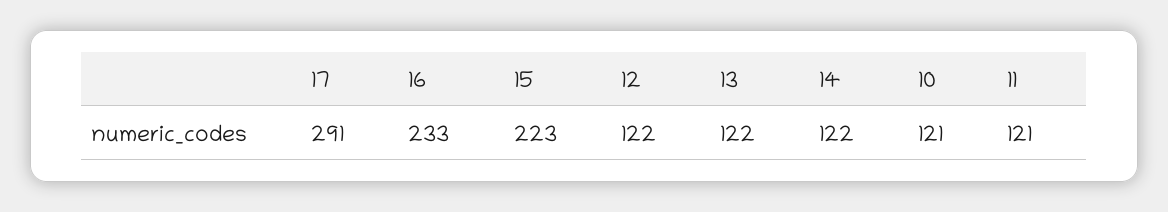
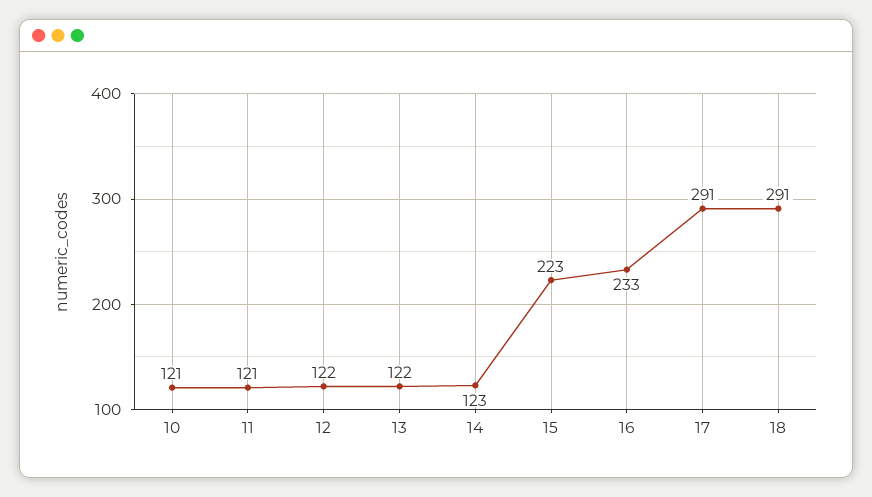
14: 122 -> 123
18: none -> 291

